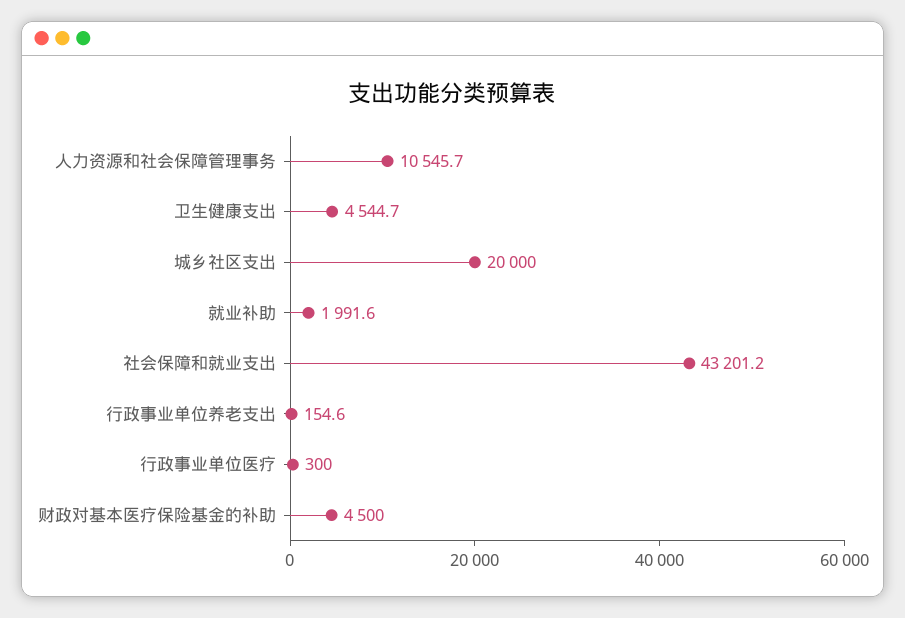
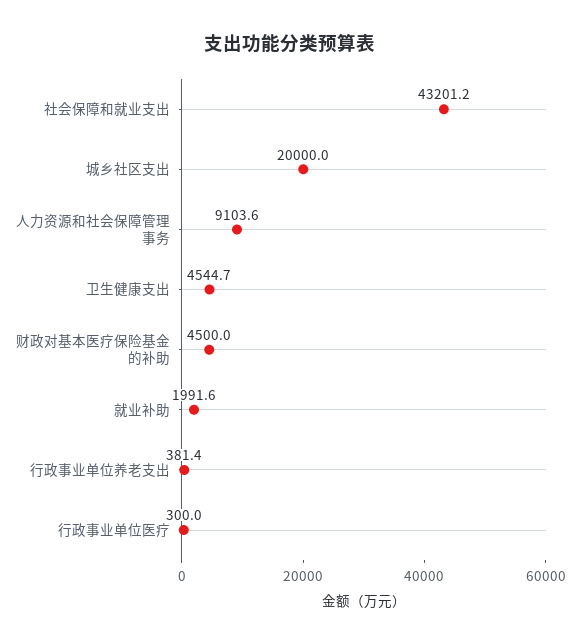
人力资源和社会保障管理事务: 10545.7 -> 9103.6
行政事业单位养老支出: 154.6 -> 381.4

